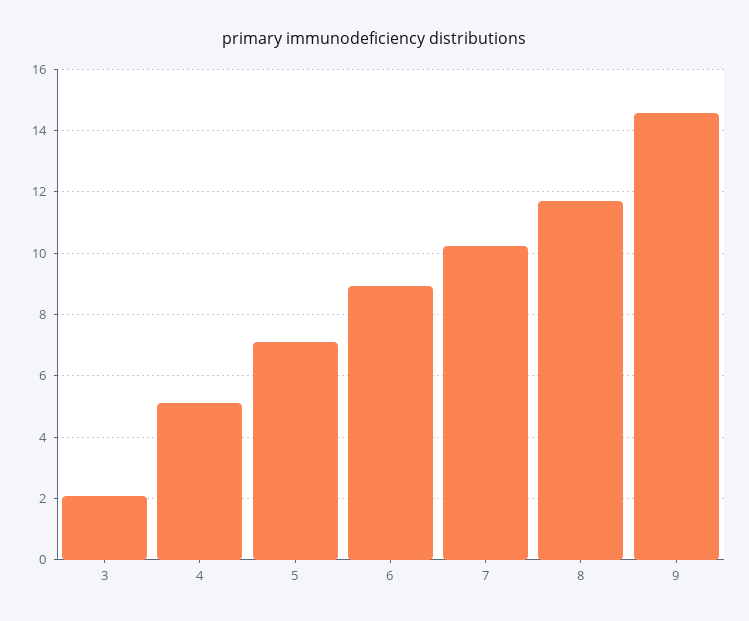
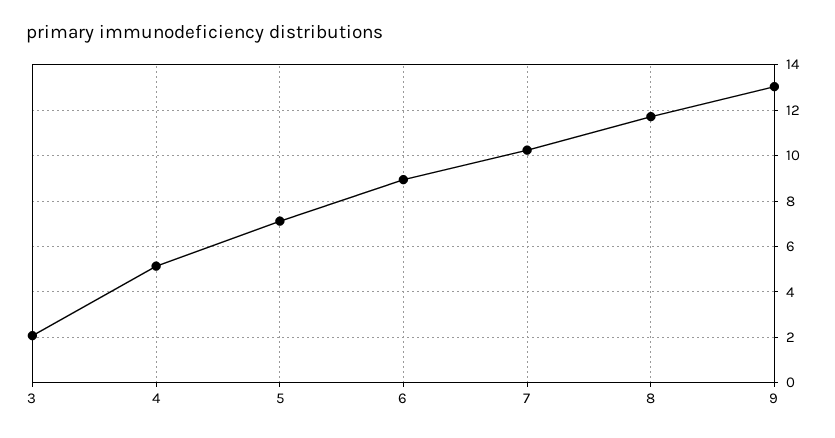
9: 14.6 -> 13

